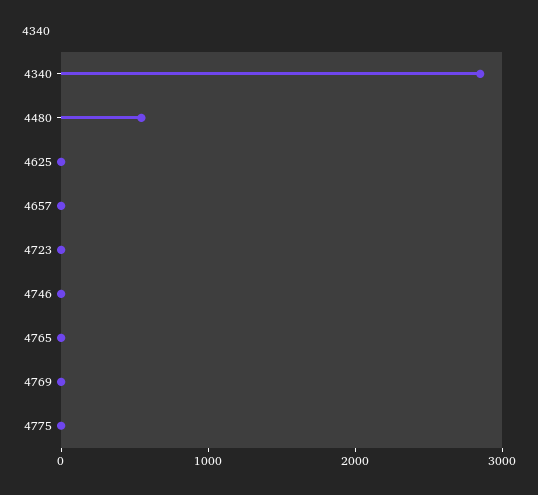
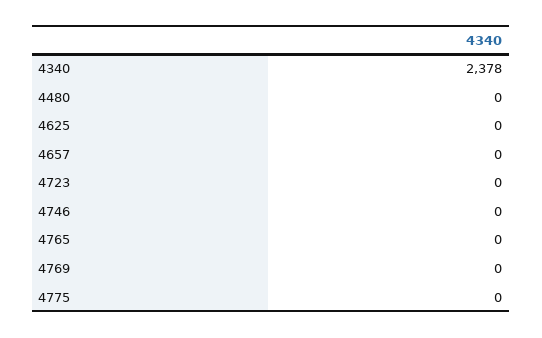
4340: 2800 -> 2378
4480: 600 -> 0

